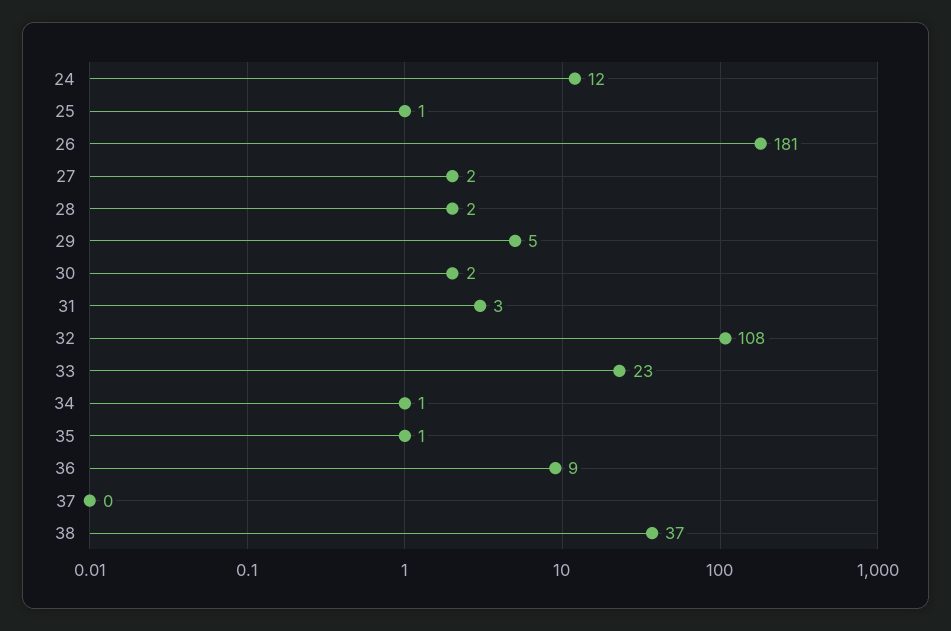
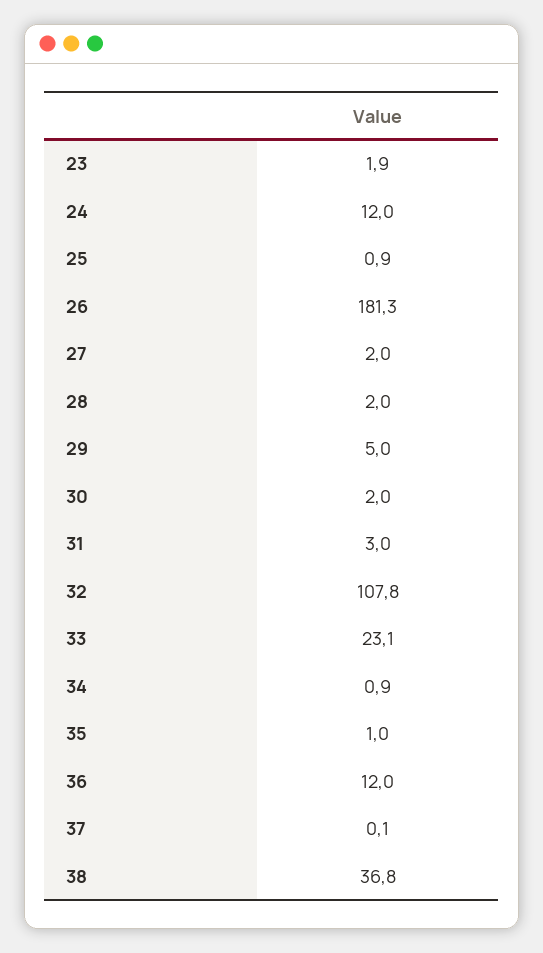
36: 9 -> 12
23: none -> 1.9

